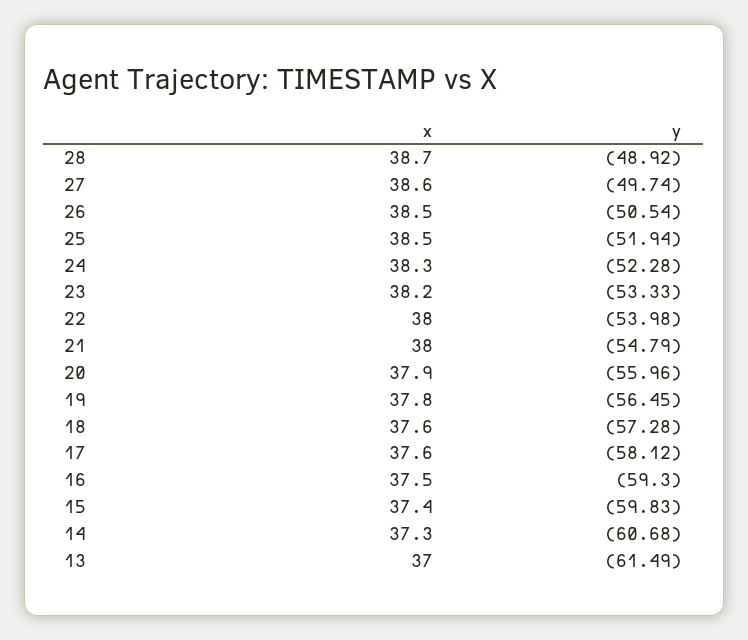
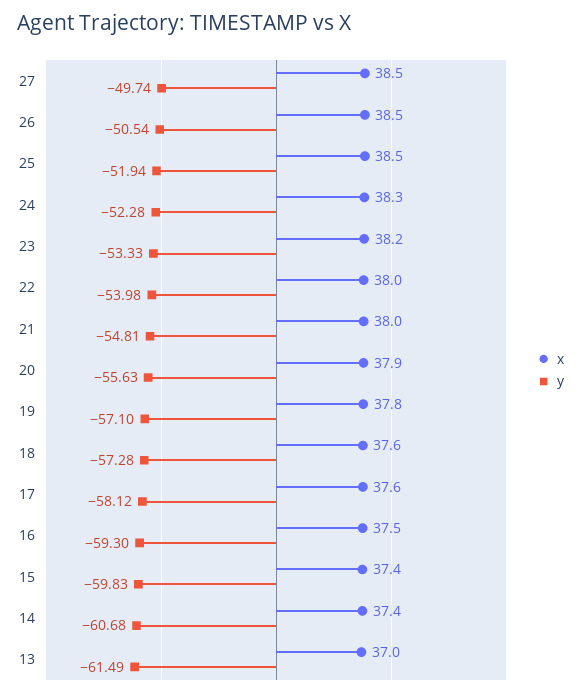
x, 28: 38.7 -> none
y, 28: -48.92 -> none
x, 27: 38.6 -> 38.5
y, 21: -54.79 -> -54.81
y, 20: -55.96 -> -55.63
y, 19: -56.45 -> -57.1
x, 14: 37.3 -> 37.4

